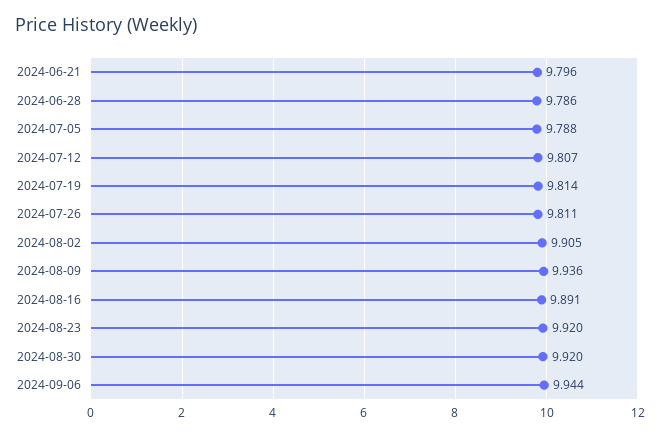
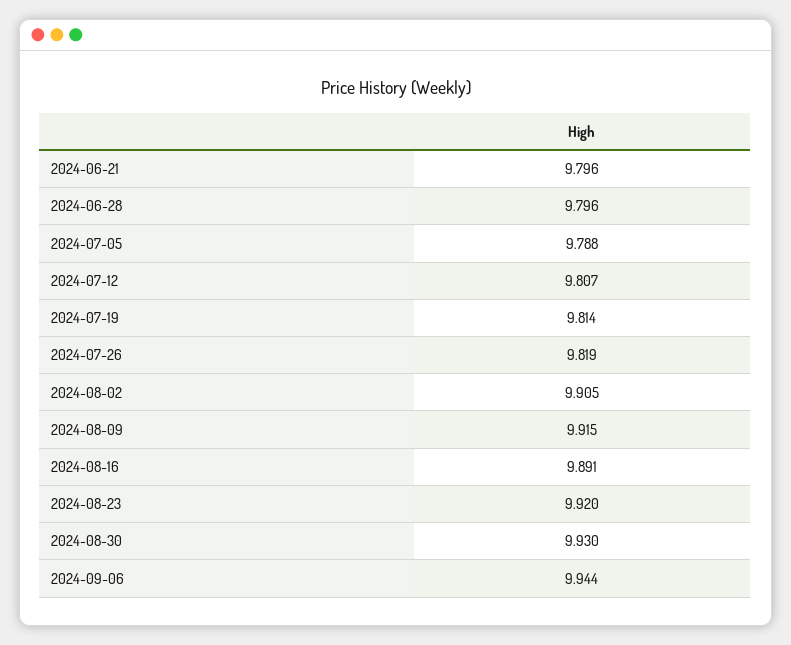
2024-06-28: 9.786 -> 9.796
2024-07-26: 9.811 -> 9.819
2024-08-09: 9.936 -> 9.915
2024-08-30: 9.92 -> 9.93

